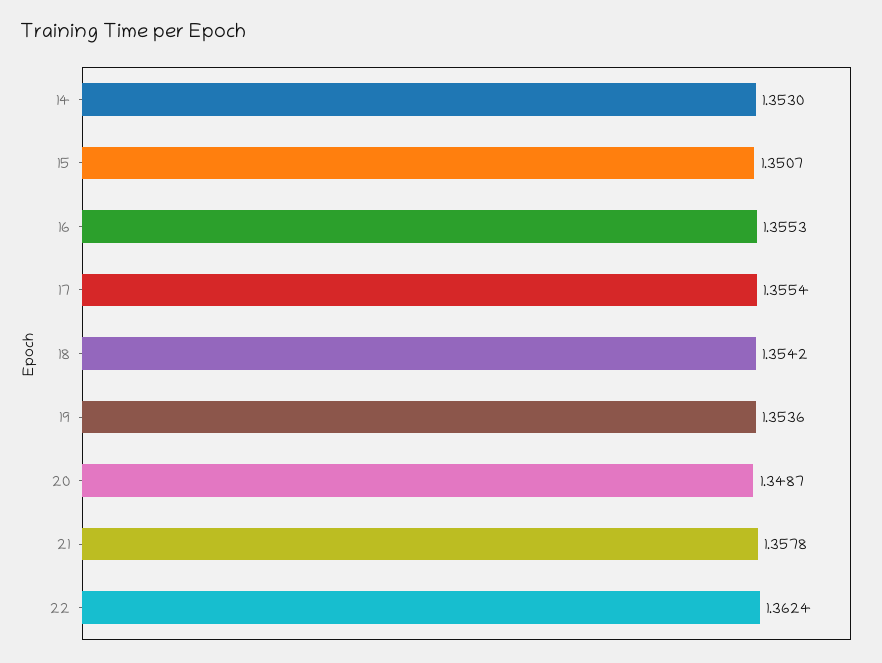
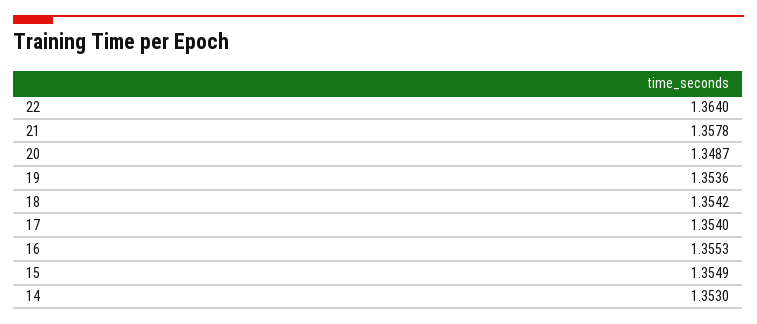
15: 1.3507 -> 1.3549
17: 1.3554 -> 1.354
22: 1.3624 -> 1.364

